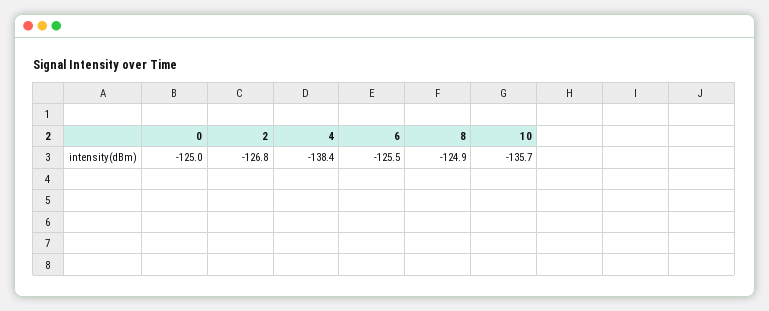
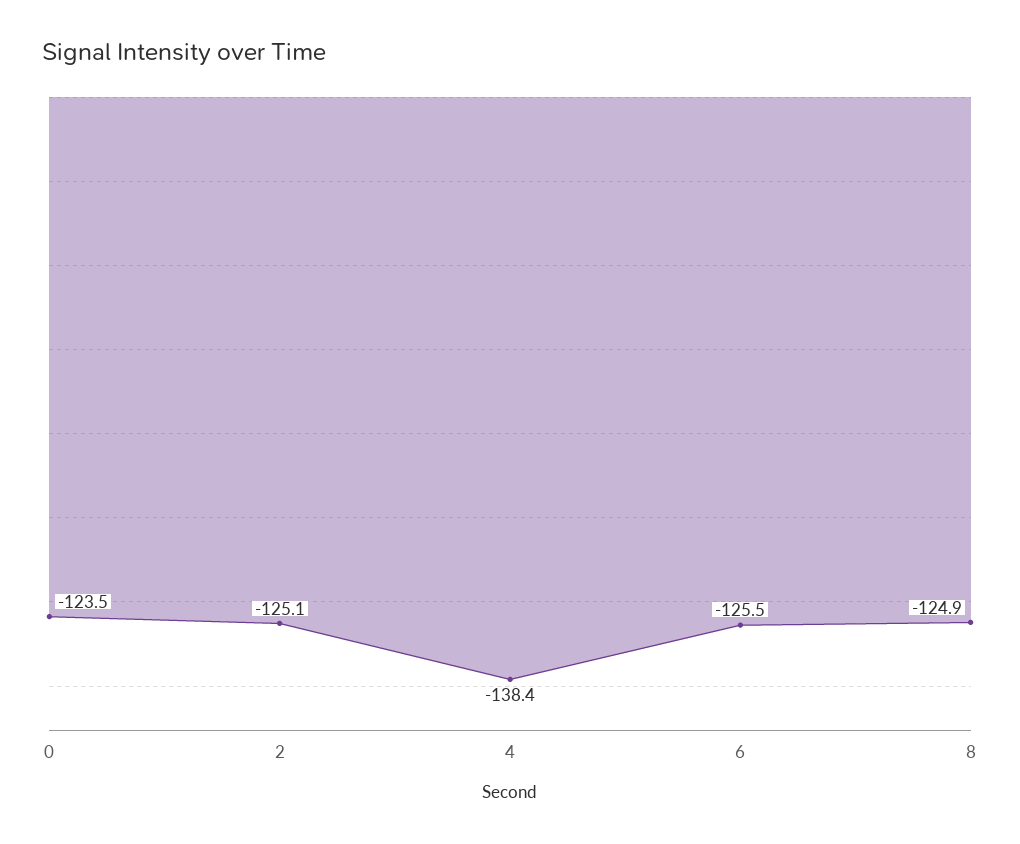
0: -125 -> -123.5
2: -126.8 -> -125.1
10: -135.7 -> none

